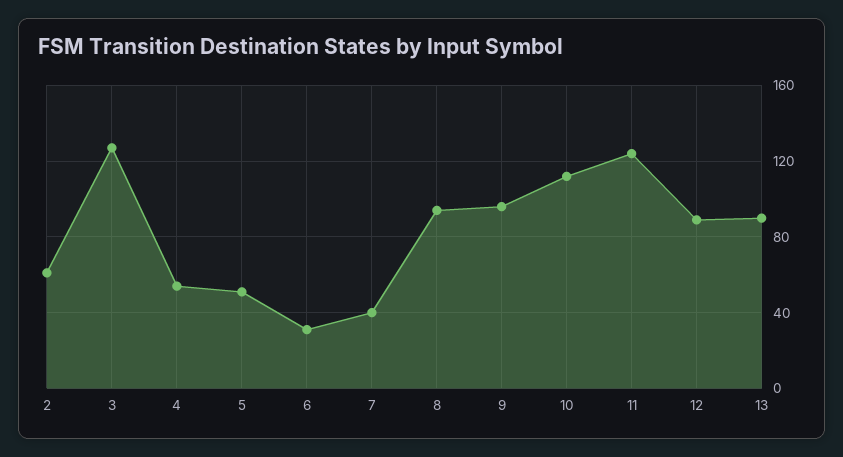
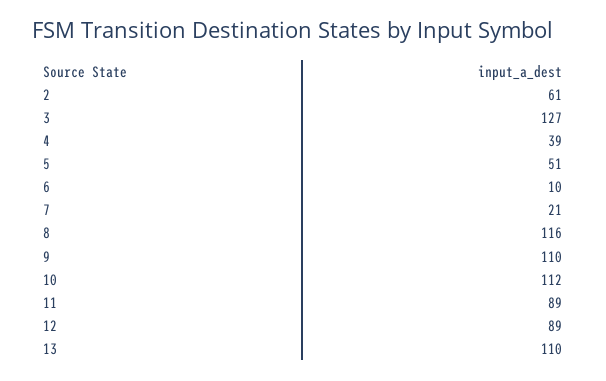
4: 55 -> 39
6: 30 -> 10
7: 40 -> 21
8: 95 -> 116
9: 95 -> 110
11: 125 -> 89
13: 90 -> 110

